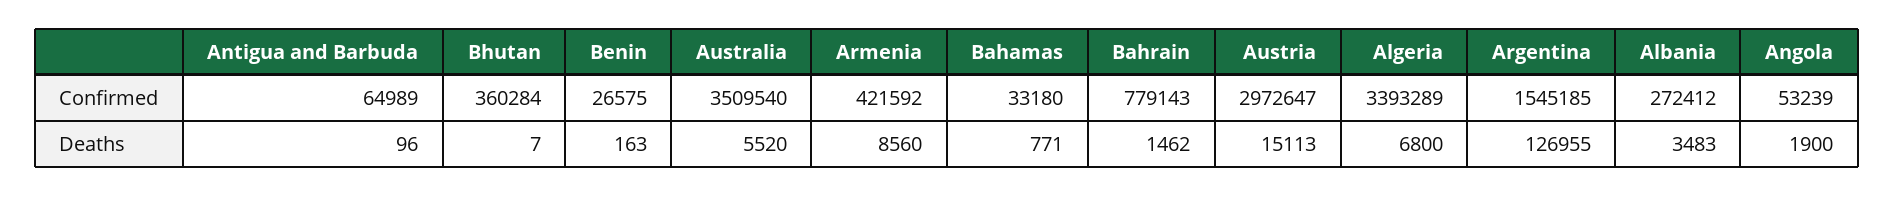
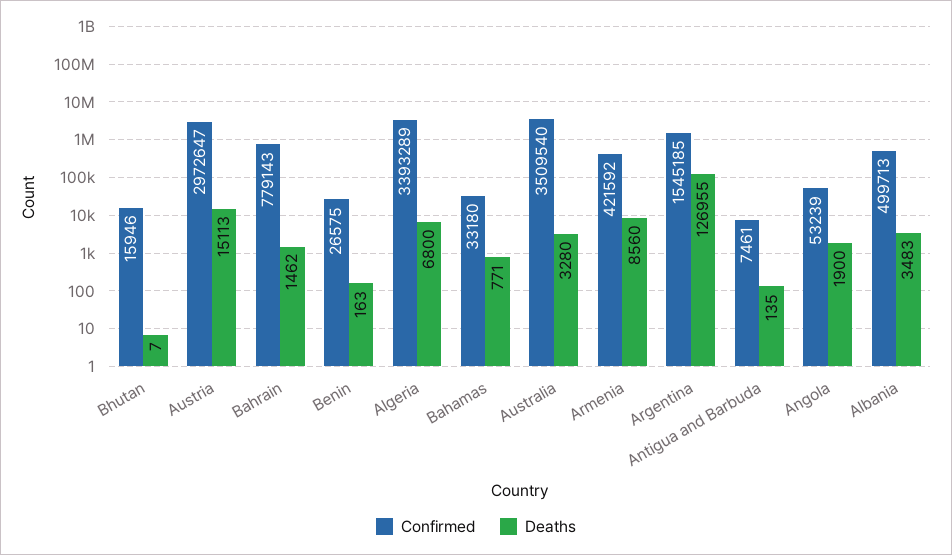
Confirmed, Antigua and Barbuda: 64989 -> 7461
Confirmed, Bhutan: 360284 -> 15946
Confirmed, Albania: 272412 -> 499713
Deaths, Antigua and Barbuda: 96 -> 135
Deaths, Australia: 5520 -> 3280

